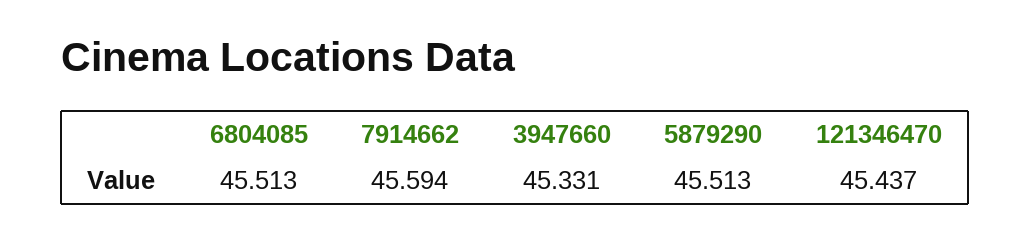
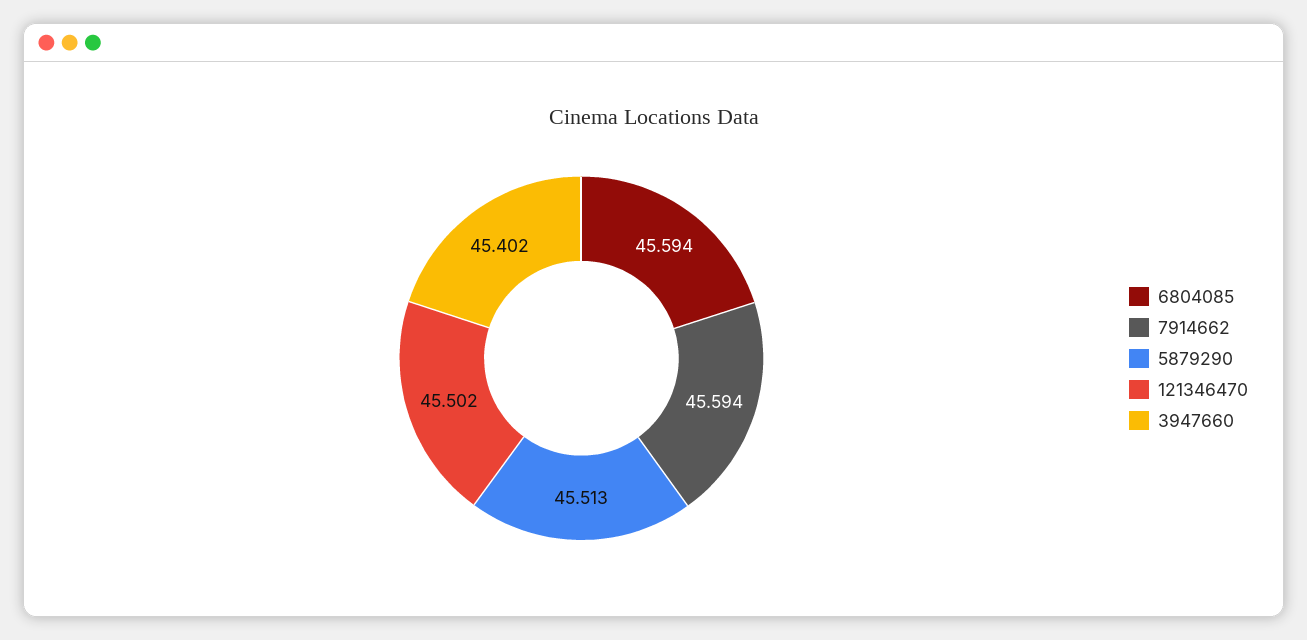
6804085: 45.513 -> 45.594
3947660: 45.331 -> 45.402
121346470: 45.437 -> 45.502

